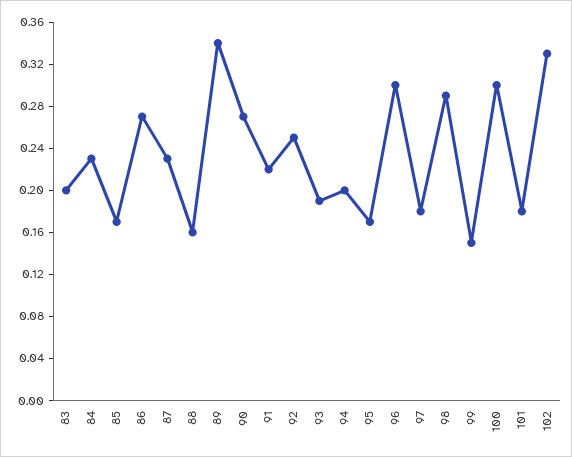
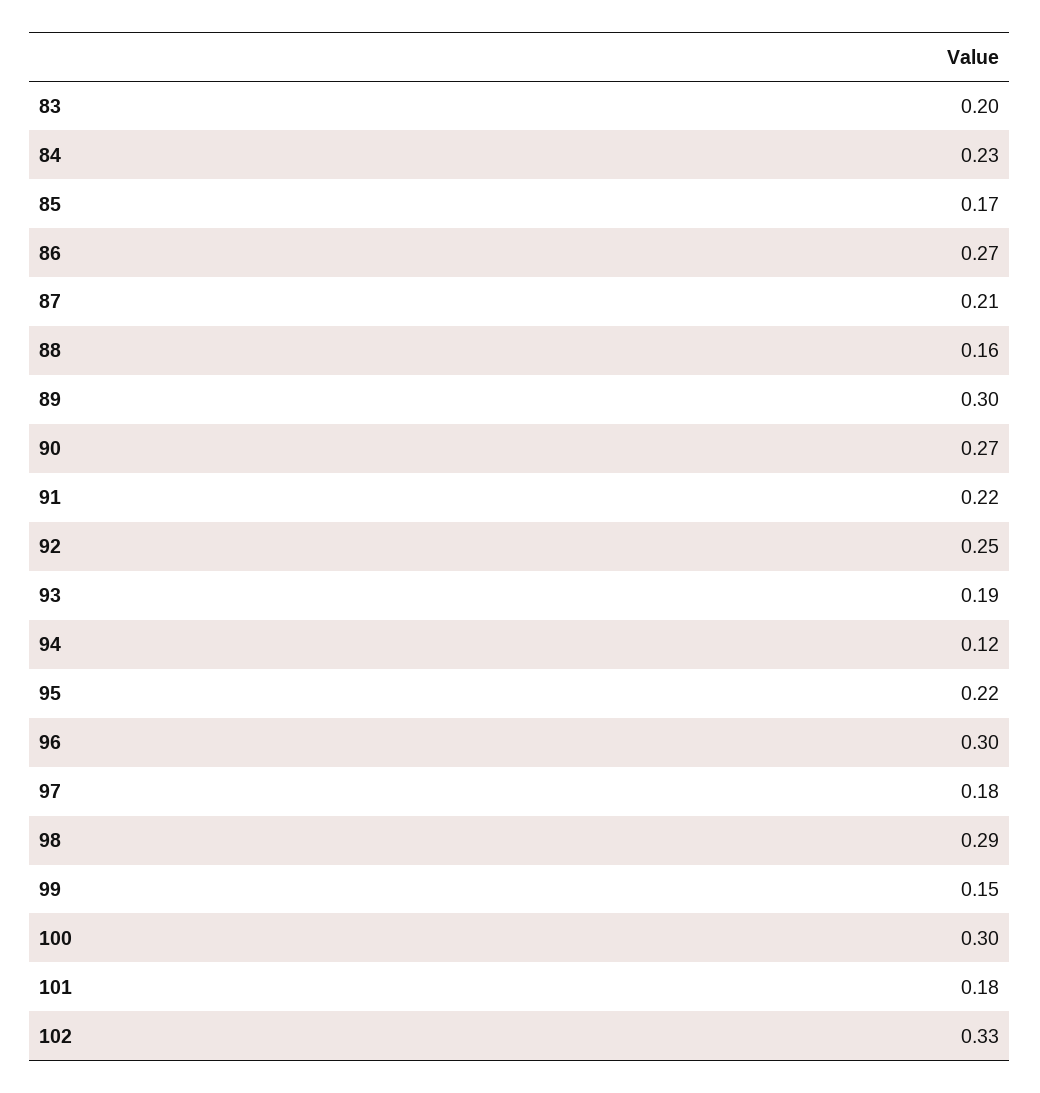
87: 0.23 -> 0.21
89: 0.34 -> 0.3
94: 0.2 -> 0.12
95: 0.17 -> 0.22

